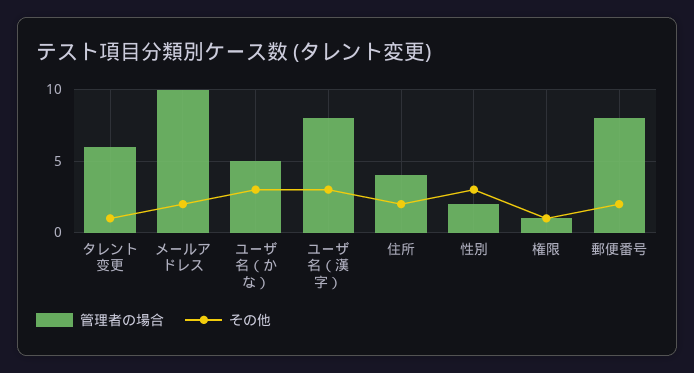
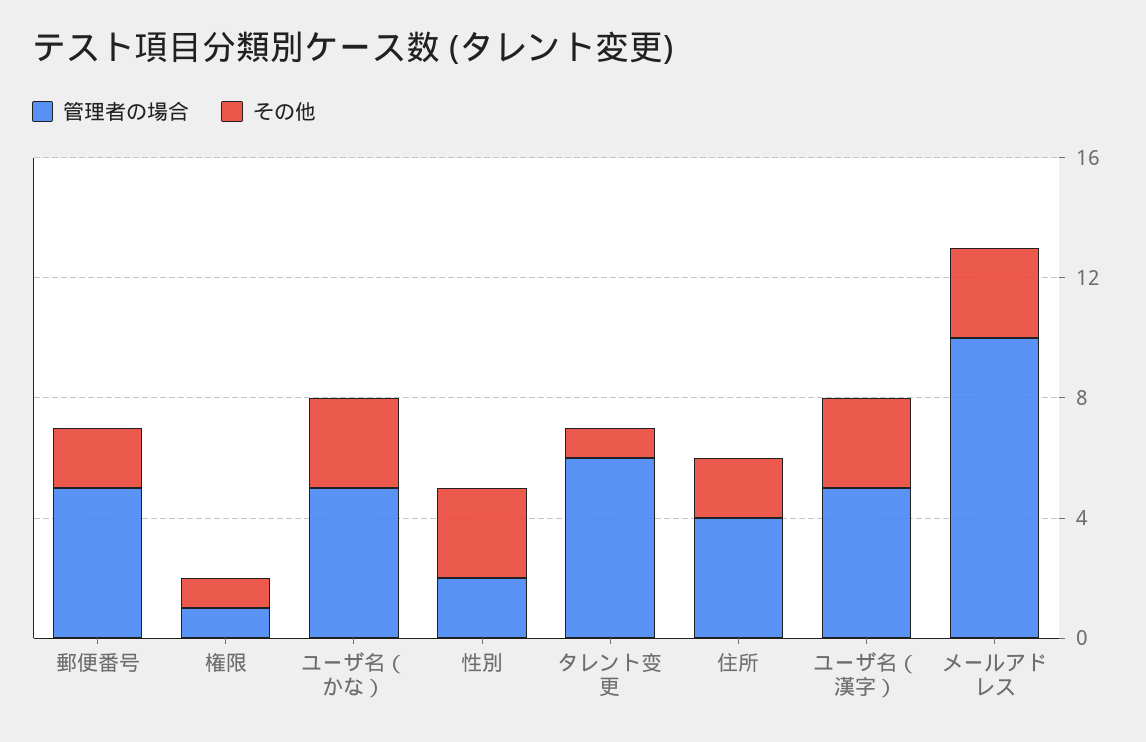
その他, メールアドレス: 2 -> 3
管理者の場合, ユーザ名（漢字）: 8 -> 5
管理者の場合, 郵便番号: 8 -> 5

